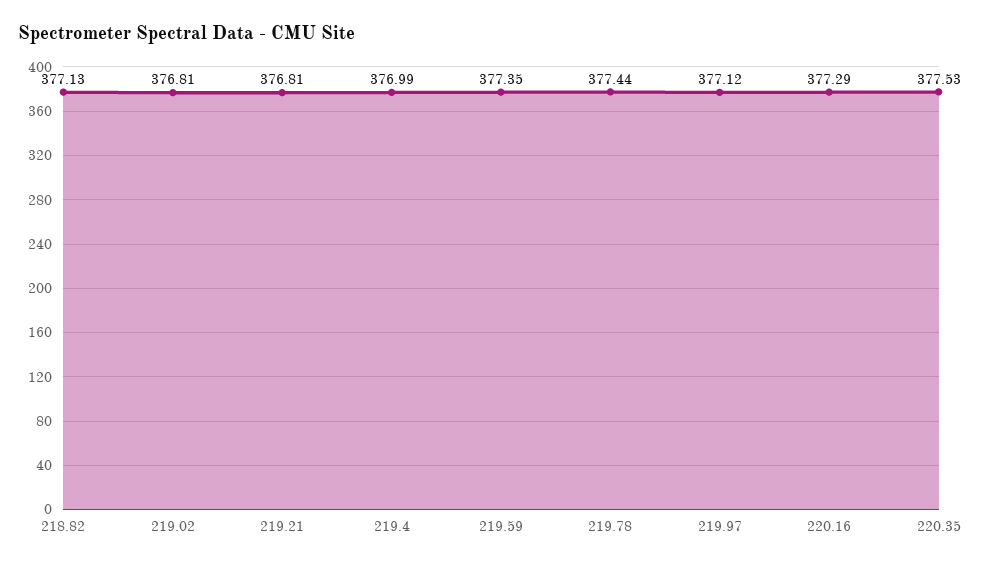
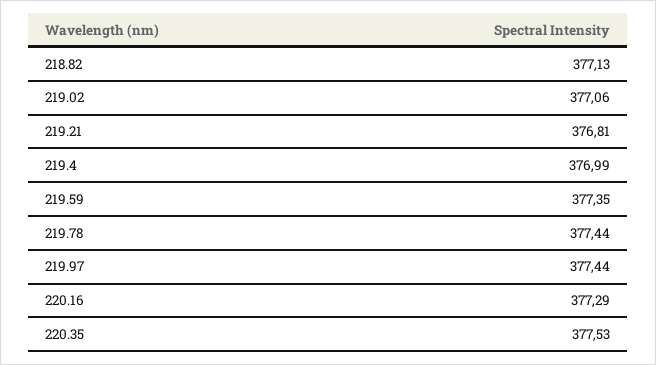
219.02: 376.81 -> 377.06
219.97: 377.12 -> 377.44

